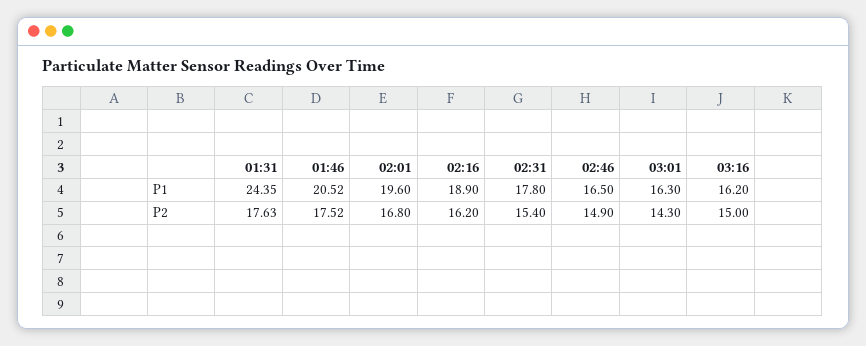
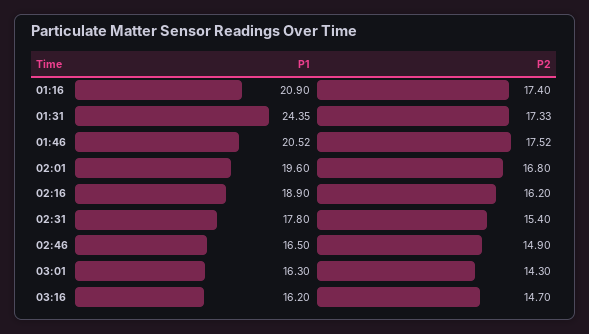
01:31, P2: 17.63 -> 17.33
03:16, P2: 15 -> 14.7
01:16, P1: none -> 20.9
01:16, P2: none -> 17.4

